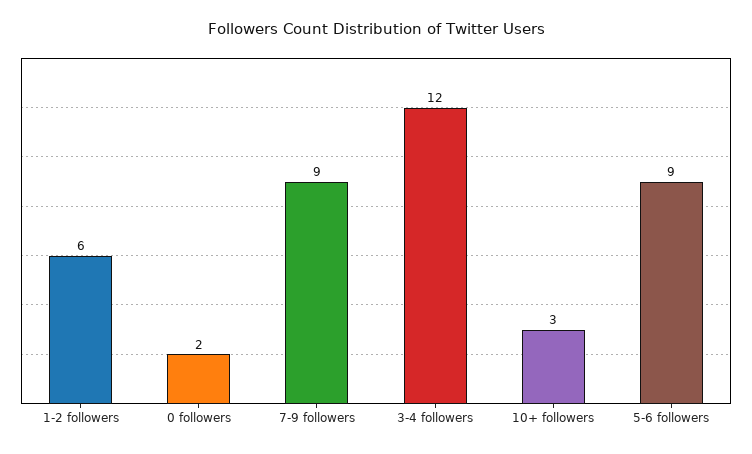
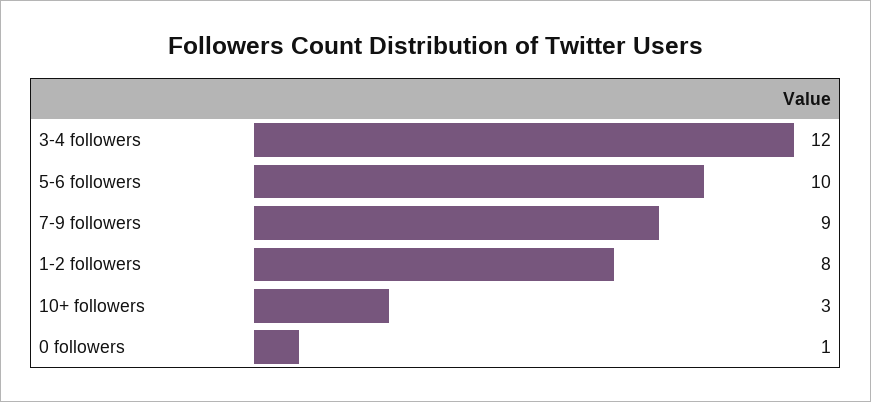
1-2 followers: 6 -> 8
0 followers: 2 -> 1
5-6 followers: 9 -> 10

